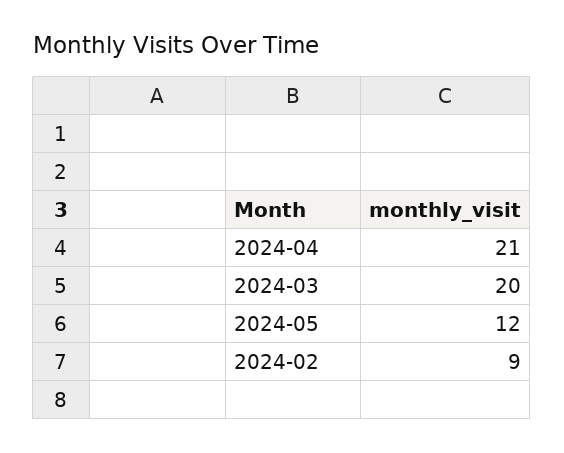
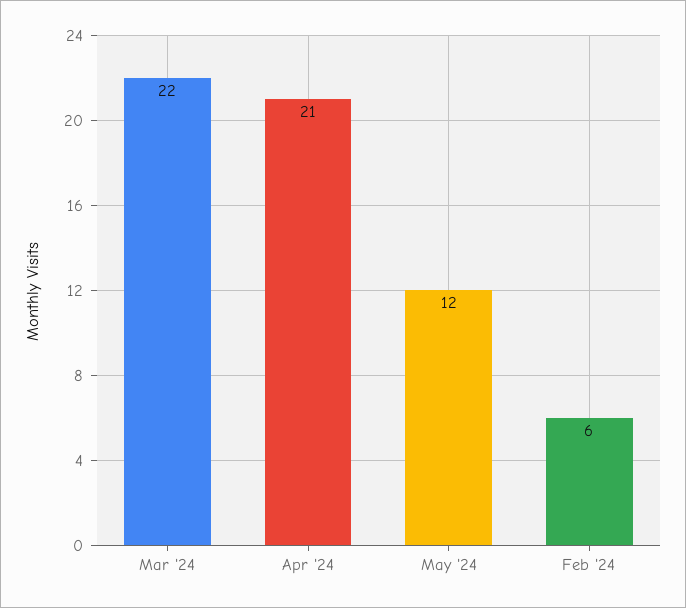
2024-03: 20 -> 22
2024-02: 9 -> 6

